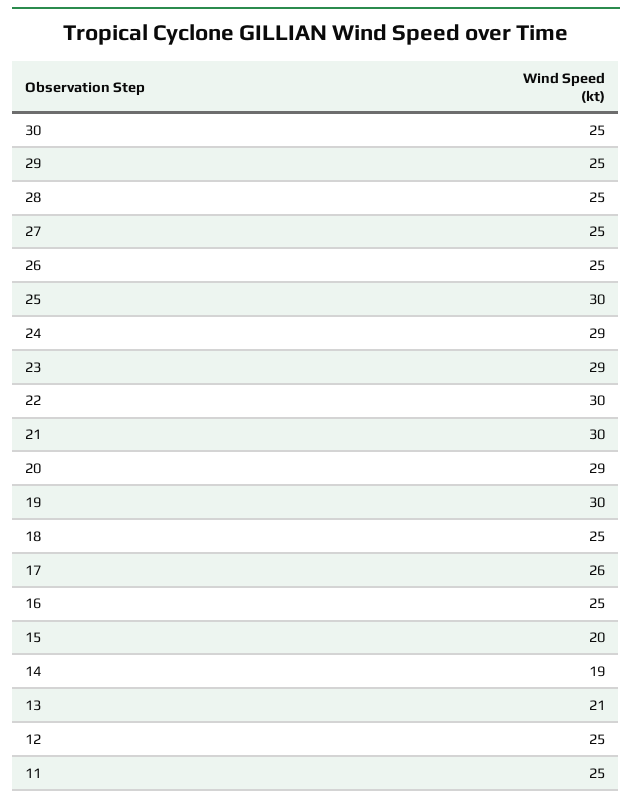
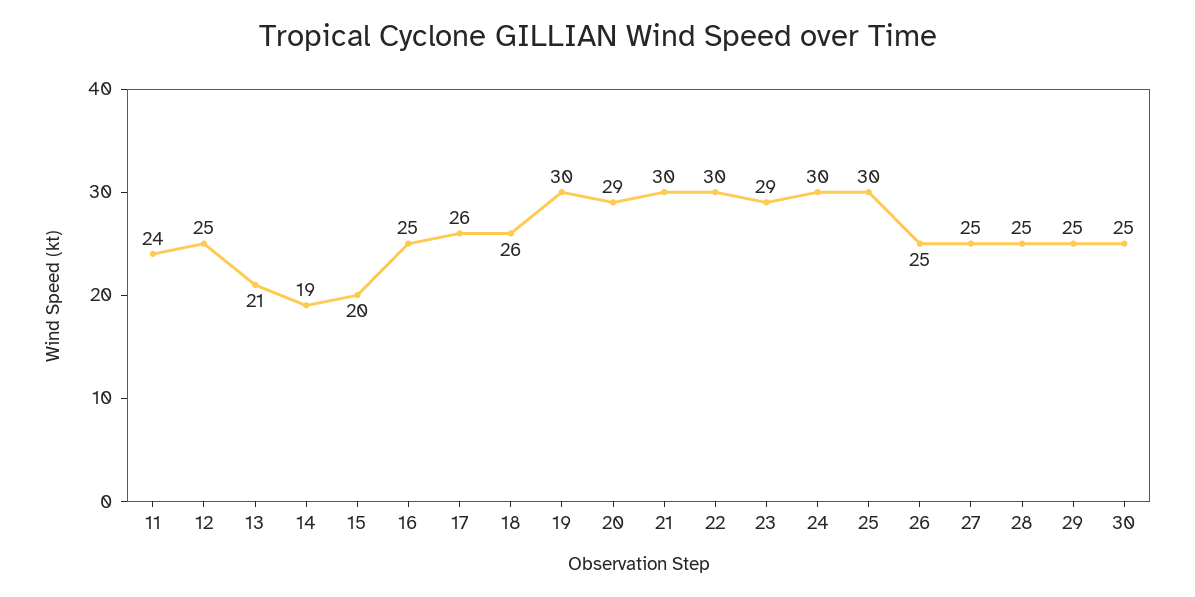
24: 29 -> 30
18: 25 -> 26
11: 25 -> 24

